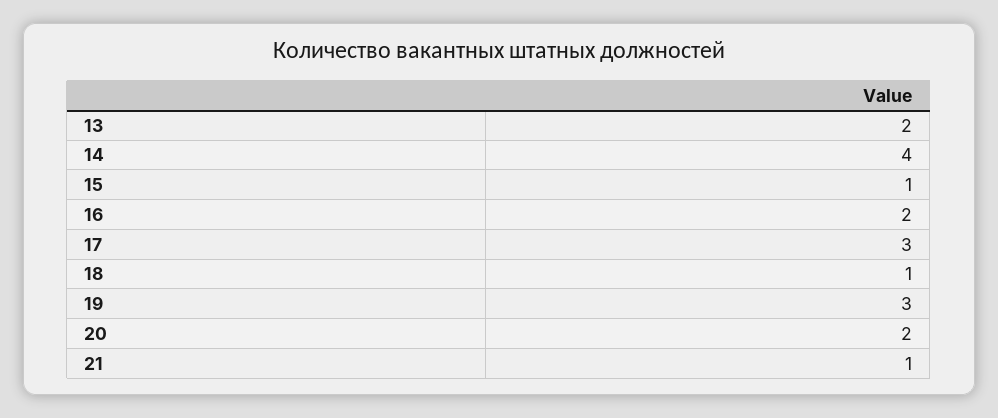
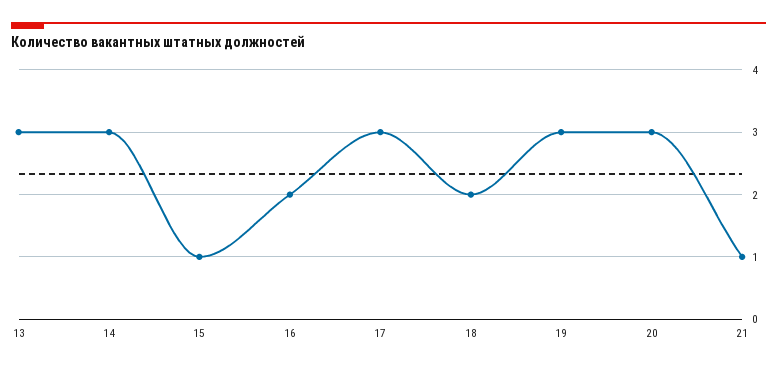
13: 2 -> 3
14: 4 -> 3
18: 1 -> 2
20: 2 -> 3

